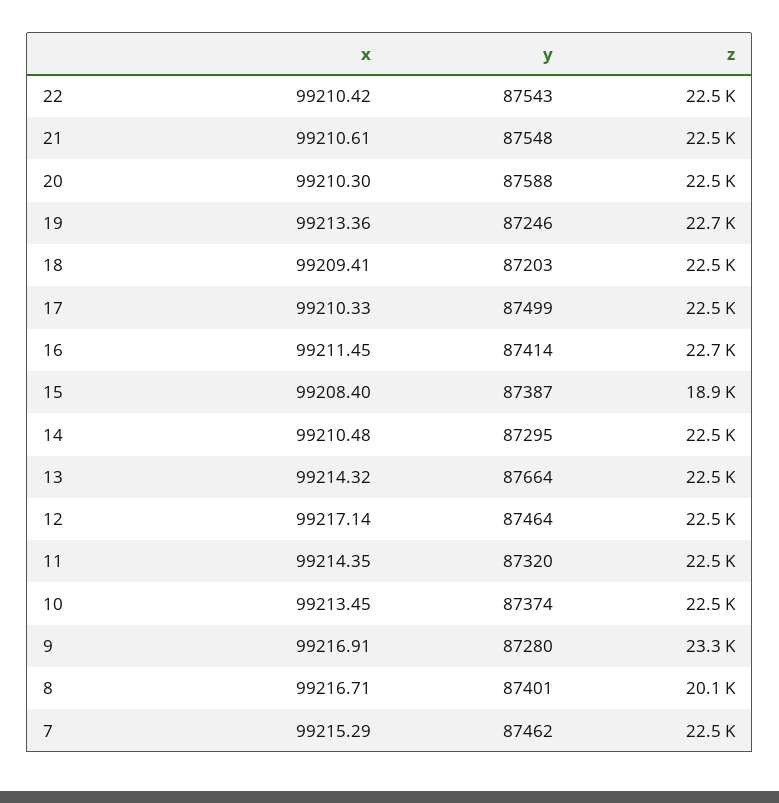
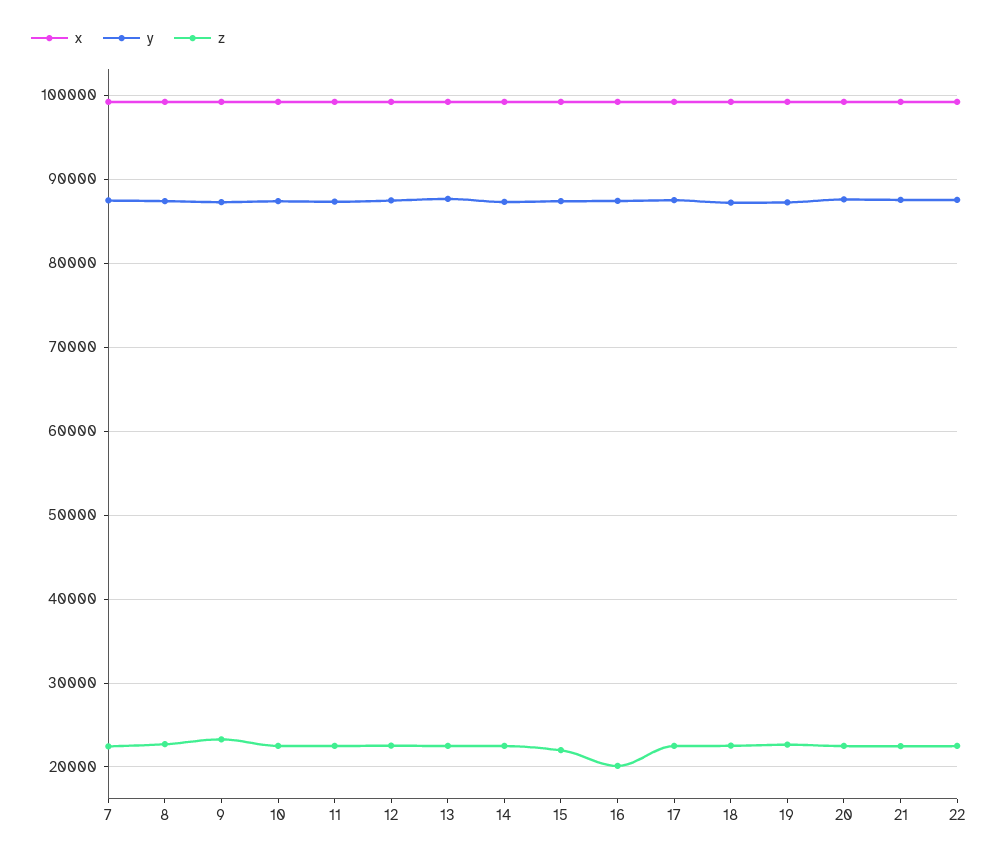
z, 16: 22700 -> 20000
z, 15: 18900 -> 22000
z, 8: 20100 -> 23000

